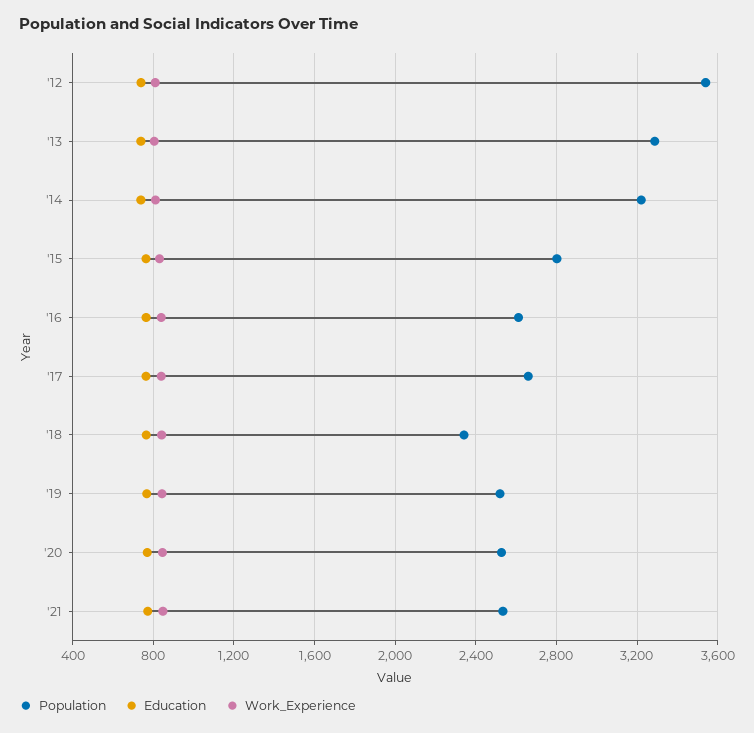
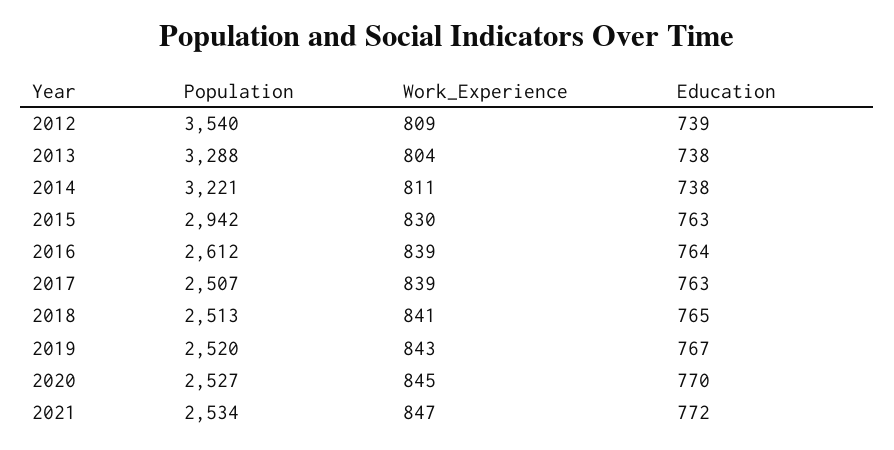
Population, '15: 2800 -> 2942
Population, '17: 2650 -> 2507
Population, '18: 2350 -> 2513

